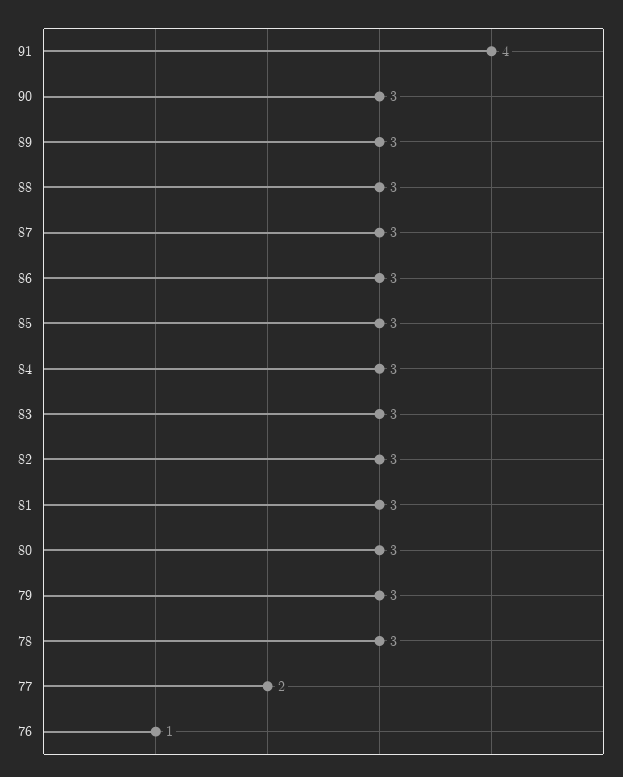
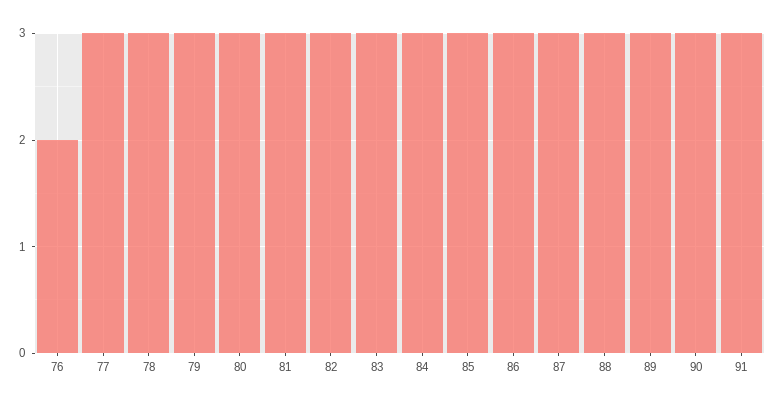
91: 4 -> 3
77: 2 -> 3
76: 1 -> 2

